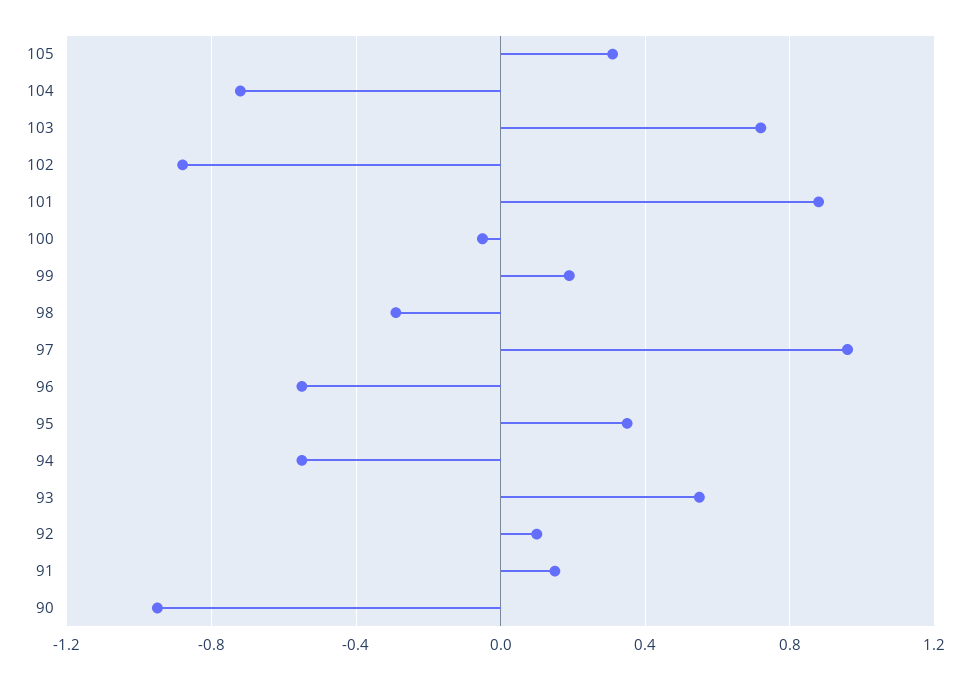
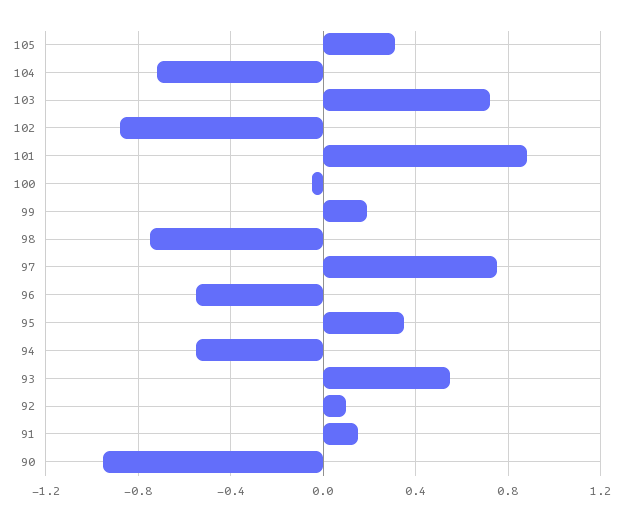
98: -0.3 -> -0.75
97: 0.95 -> 0.75

